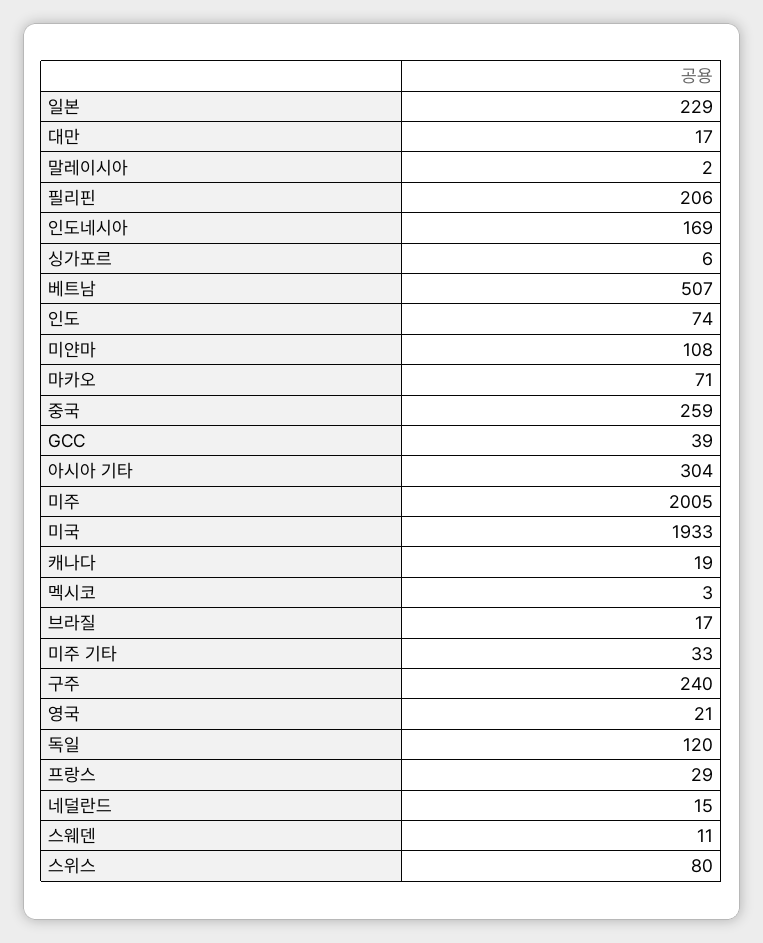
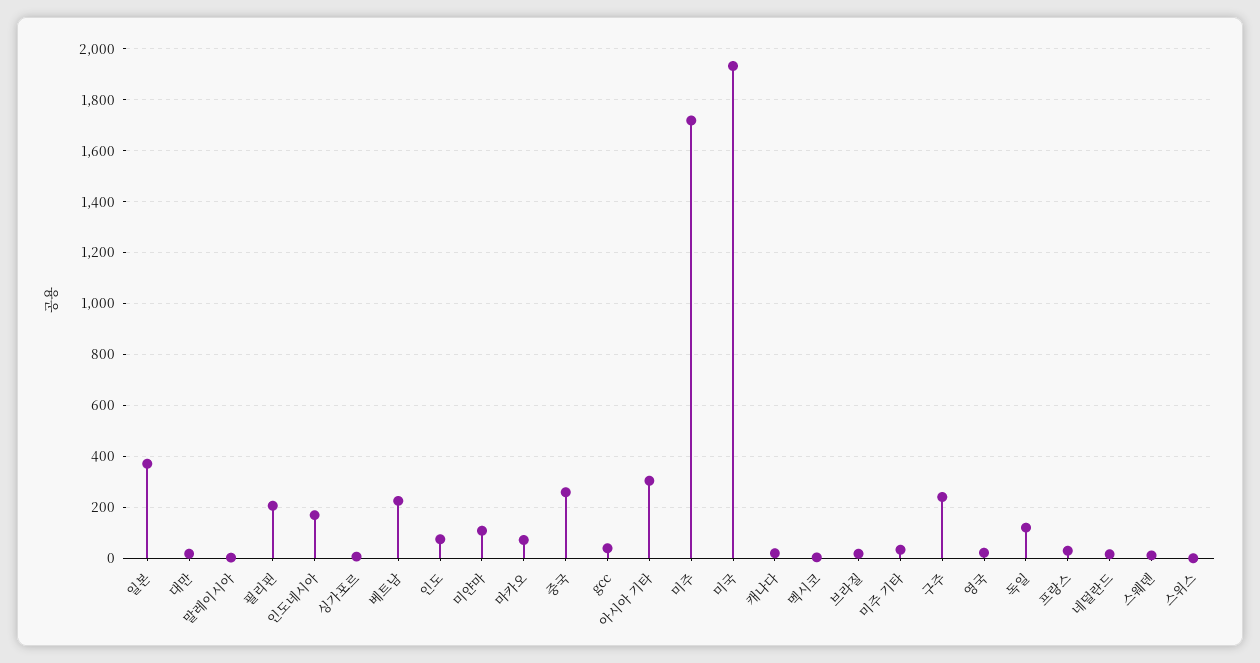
일본: 229 -> 375
베트남: 507 -> 225
미주: 2005 -> 1725
스위스: 80 -> 0

